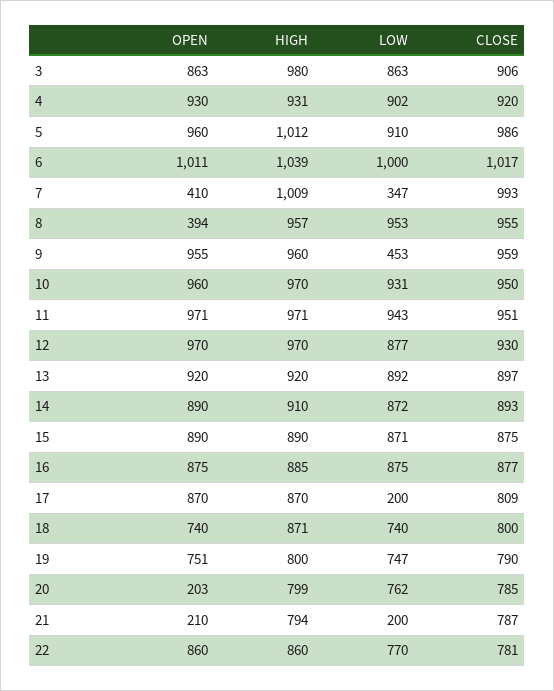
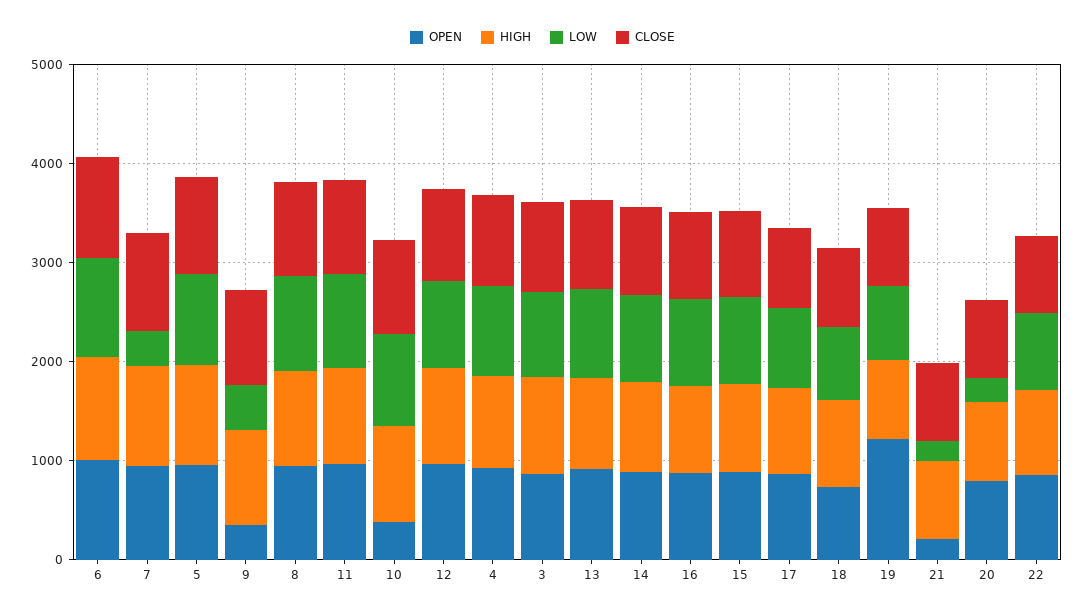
OPEN, 7: 410 -> 1000
OPEN, 8: 394 -> 1000
OPEN, 9: 955 -> 400
OPEN, 10: 960 -> 400
LOW, 17: 200 -> 800
OPEN, 19: 751 -> 1200
OPEN, 20: 203 -> 800
LOW, 20: 762 -> 200

